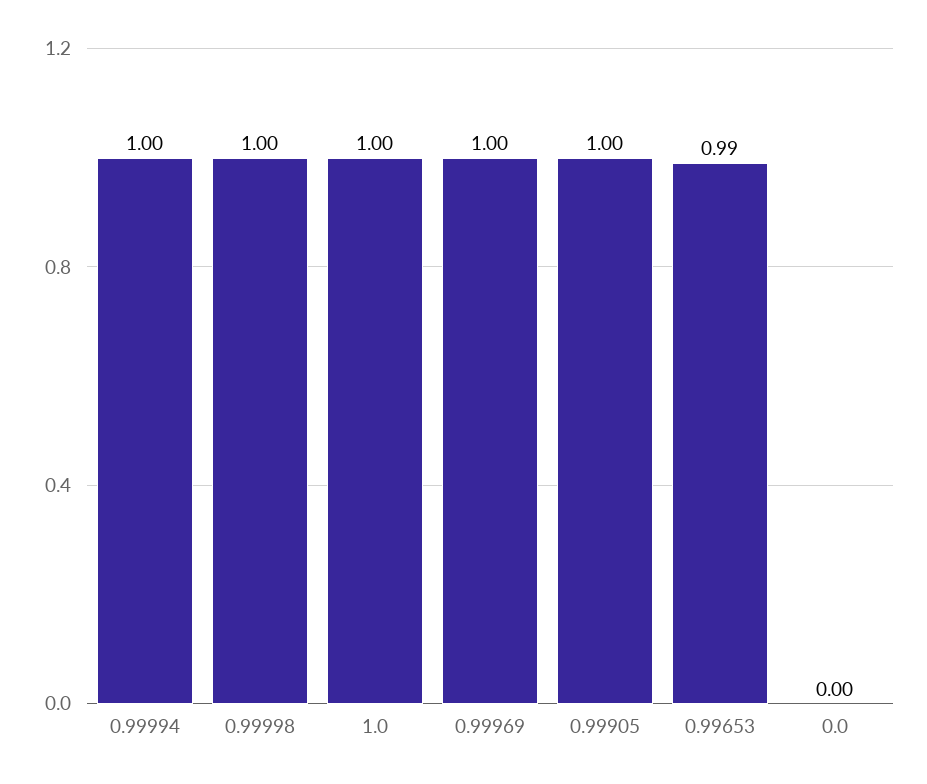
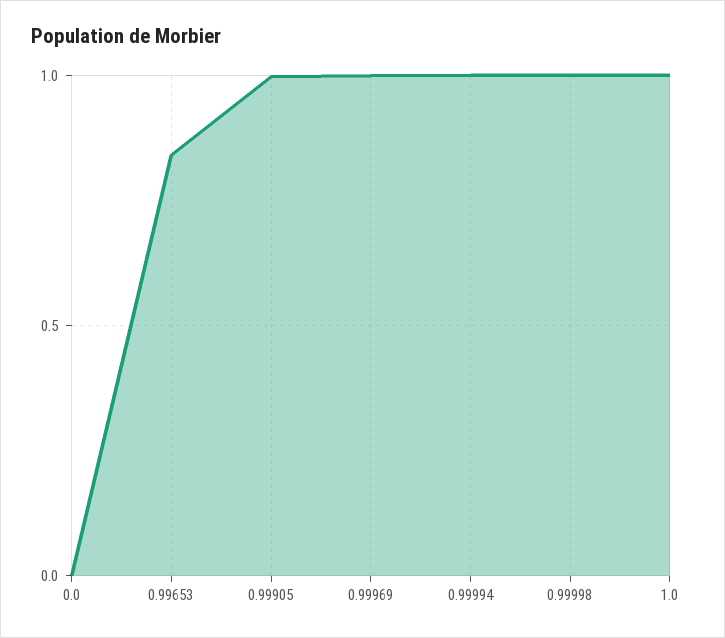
0.99653: 0.99 -> 0.85

